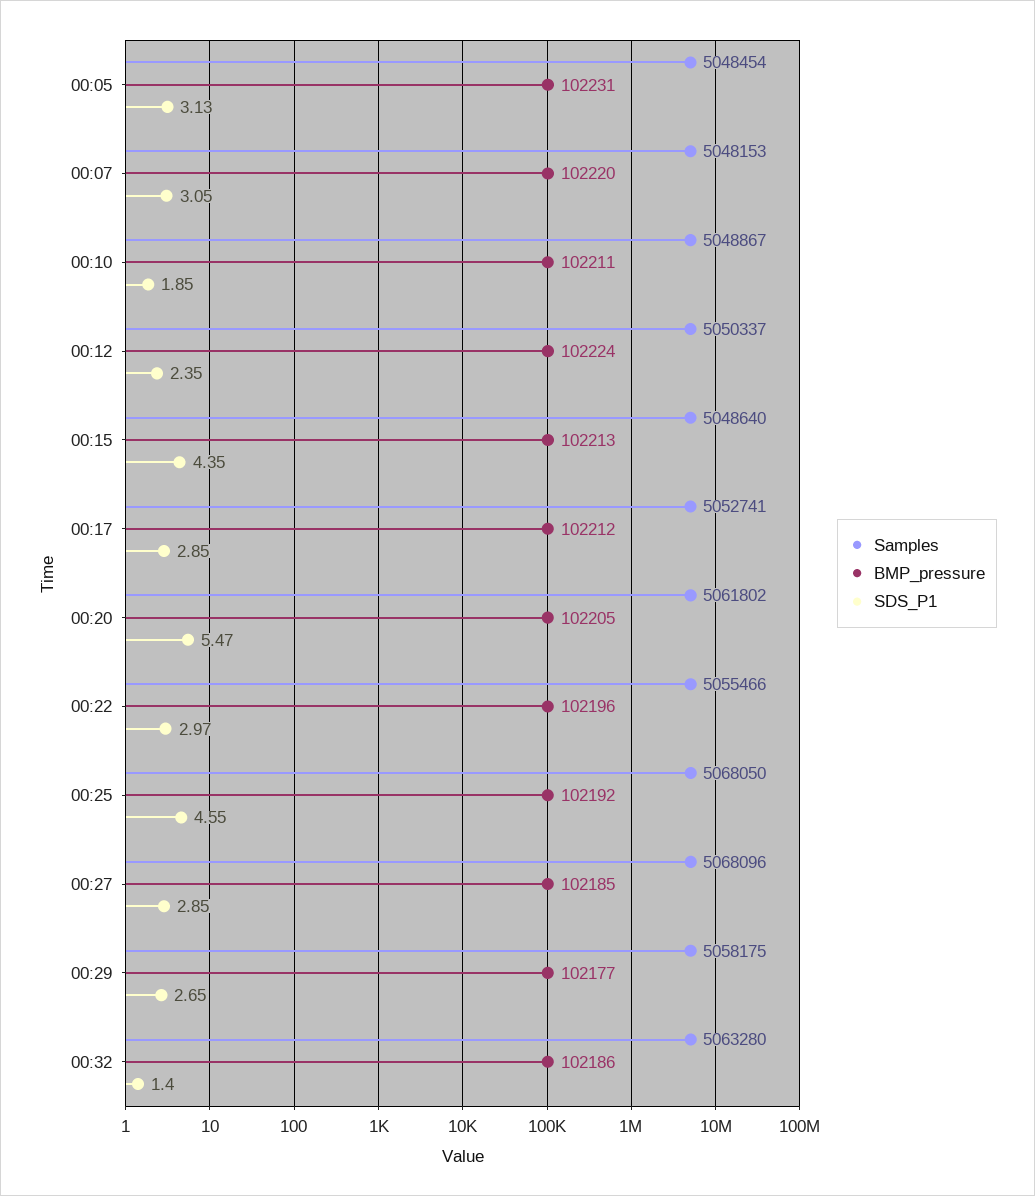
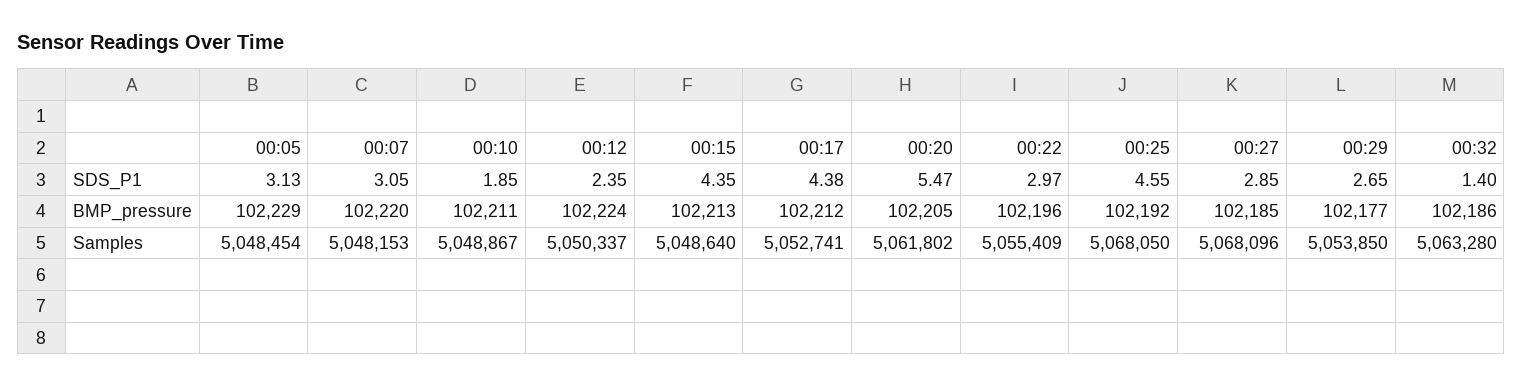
BMP_pressure, 00:05: 102231 -> 102229
SDS_P1, 00:17: 2.85 -> 4.38
Samples, 00:22: 5055466 -> 5055409
Samples, 00:29: 5058175 -> 5053850

